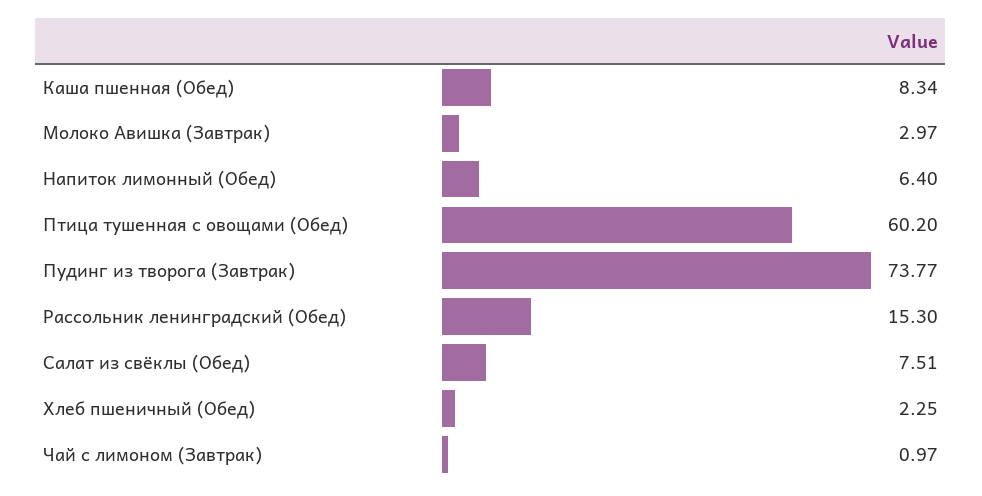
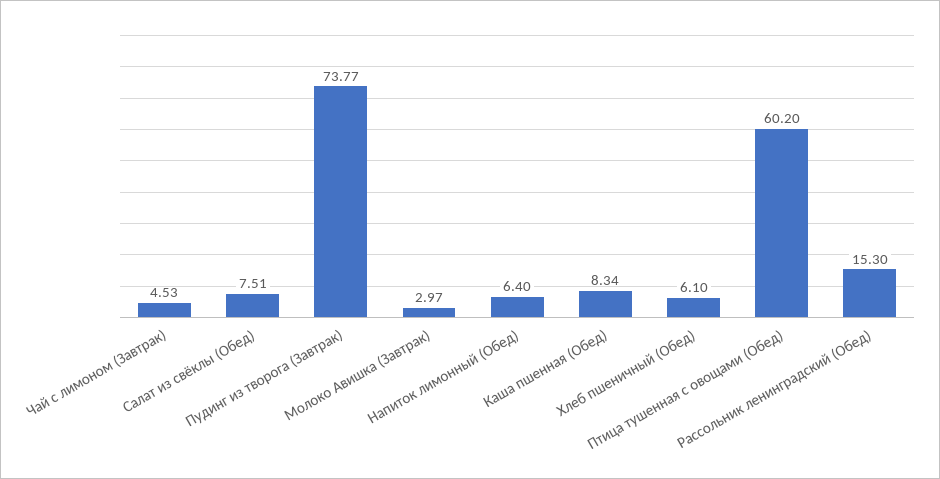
Хлеб пшеничный (Обед): 2.25 -> 6.1
Чай с лимоном (Завтрак): 0.97 -> 4.53

